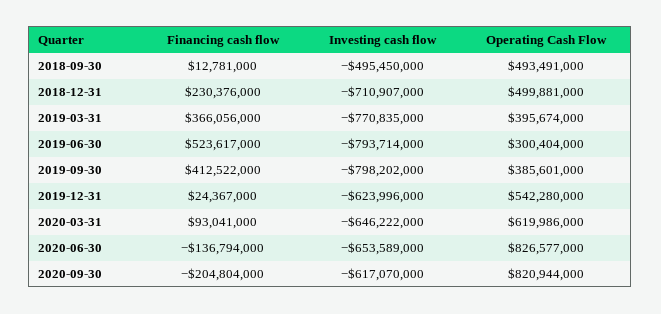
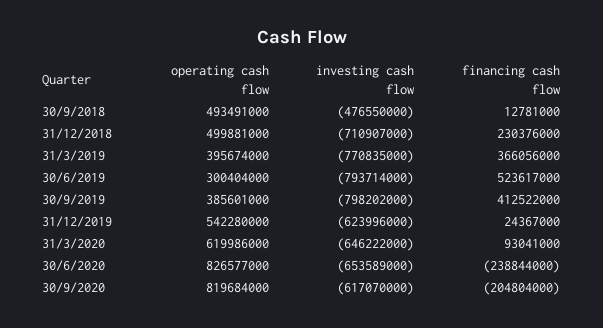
Investing cash flow, 2018-09-30: -495450000 -> -476550000
Financing cash flow, 2020-06-30: -136794000 -> -238844000
Operating Cash Flow, 2020-09-30: 820944000 -> 819684000

